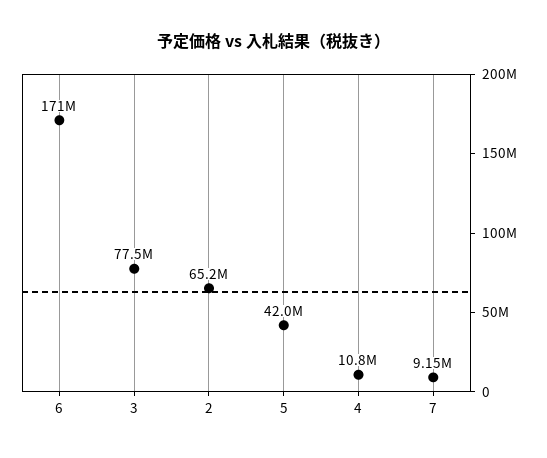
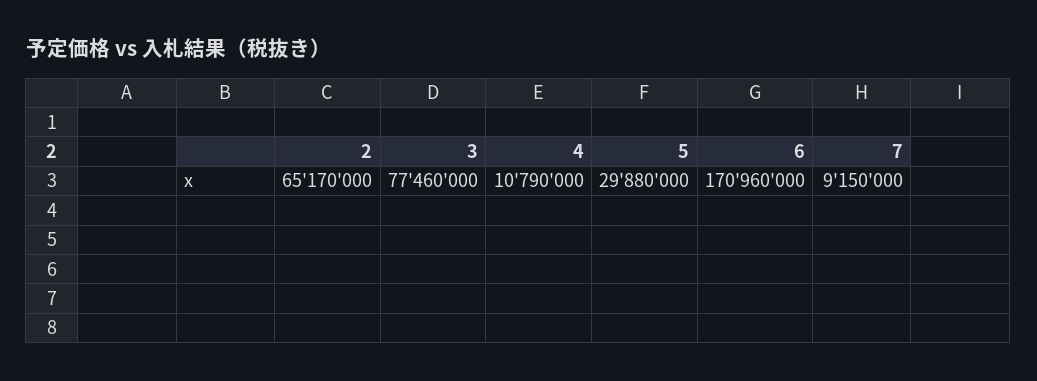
5: 42000000 -> 29880000

